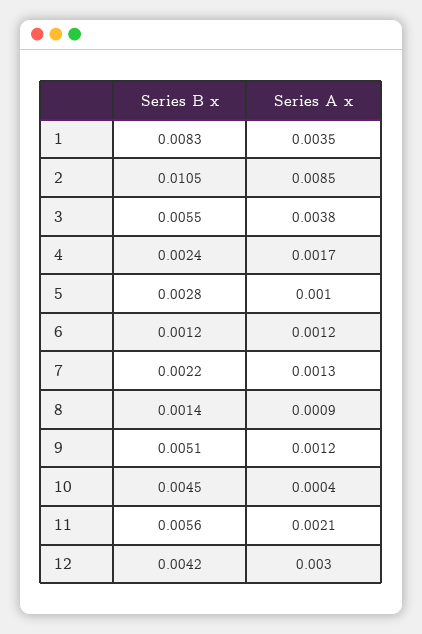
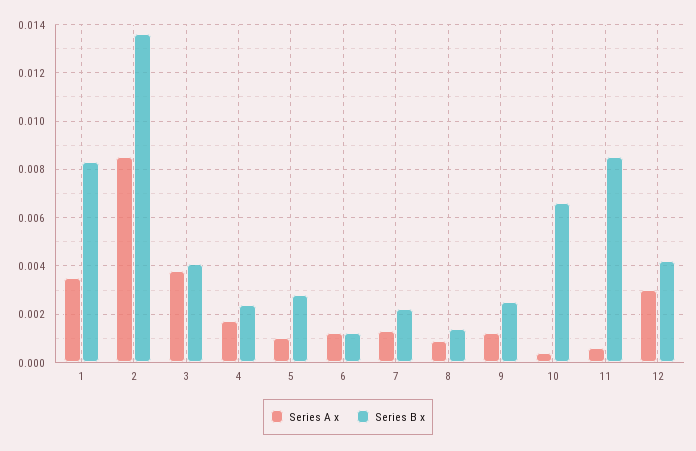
Series B x, 2: 0.0105 -> 0.0135
Series B x, 3: 0.0055 -> 0.004
Series B x, 9: 0.0051 -> 0.0025
Series B x, 10: 0.0045 -> 0.0065
Series B x, 11: 0.0056 -> 0.0085
Series A x, 11: 0.0021 -> 0.0005

